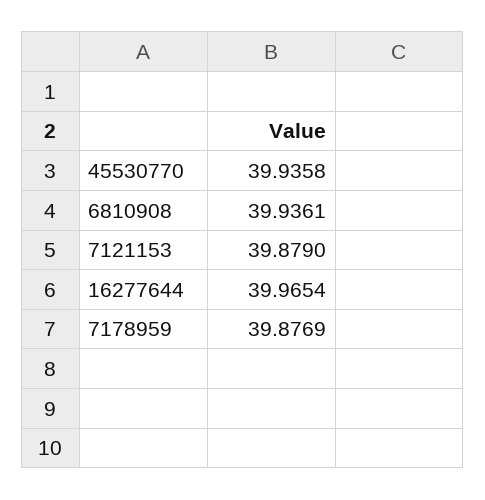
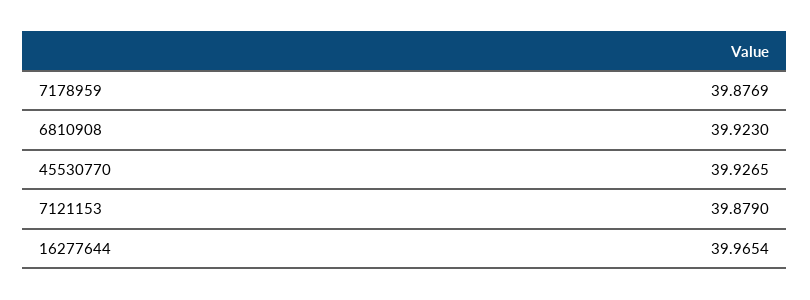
45530770: 39.9358 -> 39.9265
6810908: 39.9361 -> 39.923

